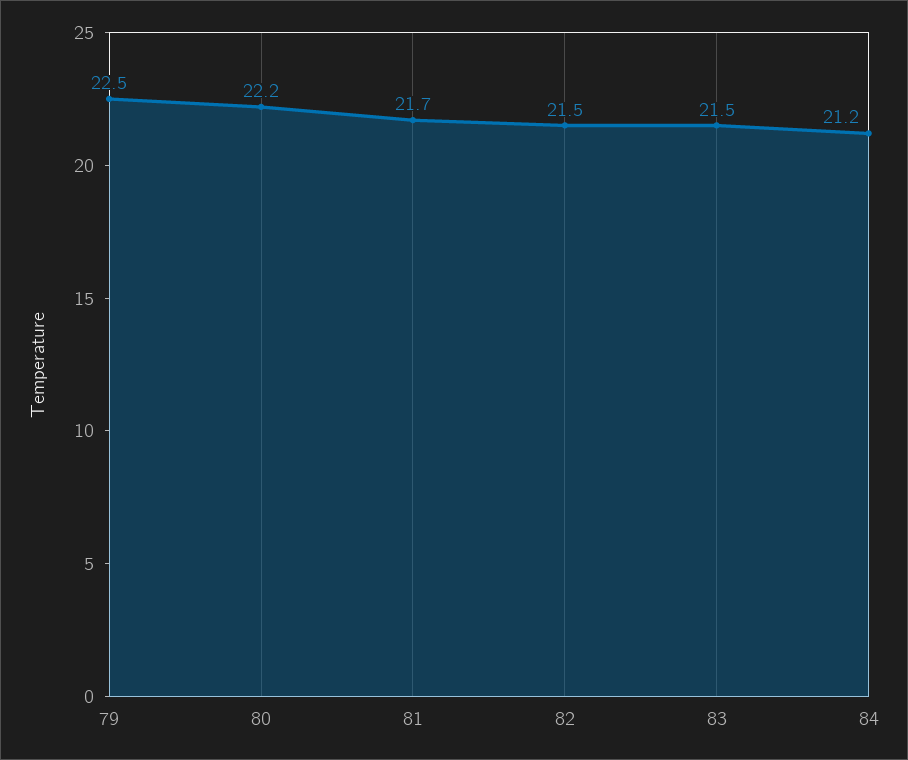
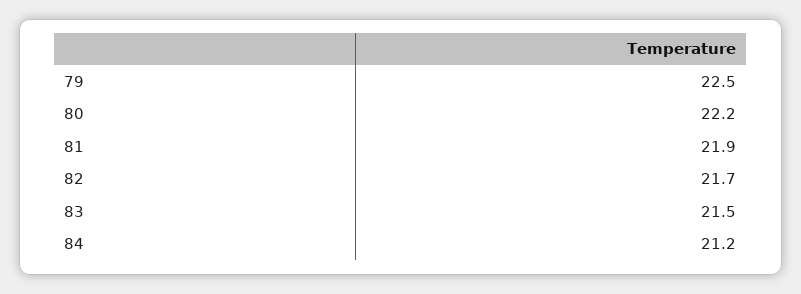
81: 21.7 -> 21.9
82: 21.5 -> 21.7

